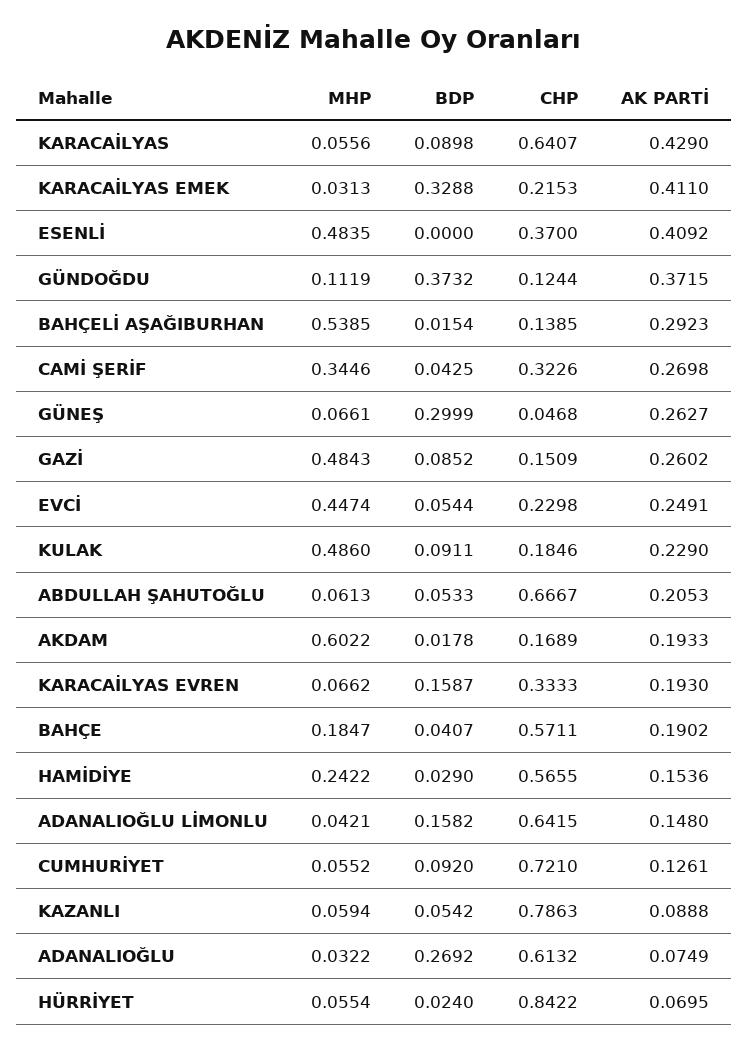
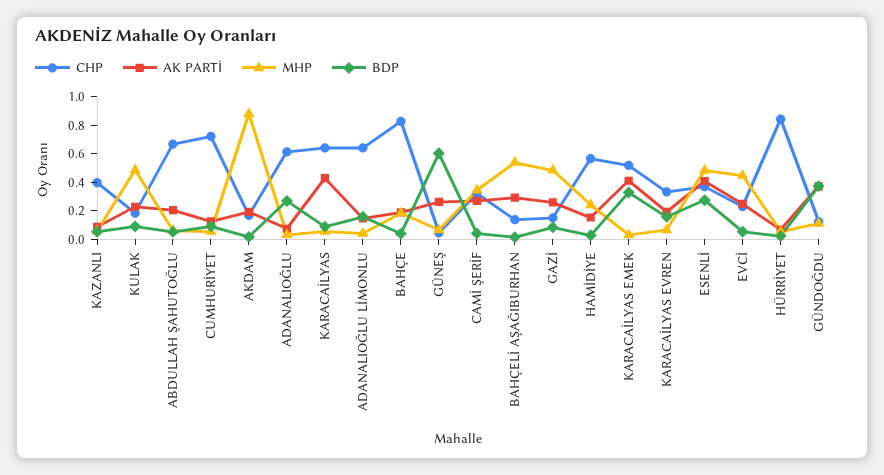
CHP, KARACAİLYAS EMEK: 0.2153 -> 0.5
BDP, ESENLİ: 0 -> 0.3
BDP, GÜNEŞ: 0.2999 -> 0.6
MHP, AKDAM: 0.6022 -> 0.9
CHP, BAHÇE: 0.5711 -> 0.8
CHP, KAZANLI: 0.7863 -> 0.4

